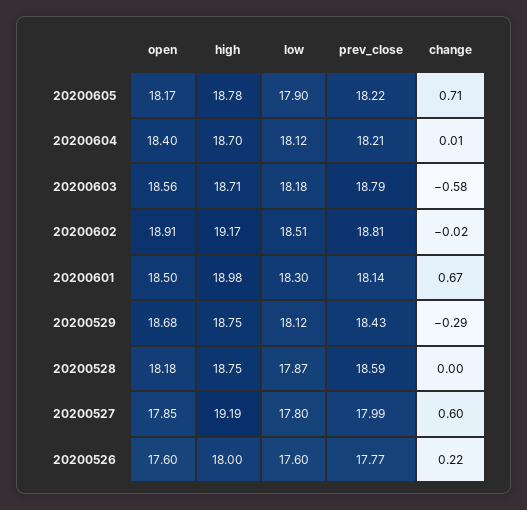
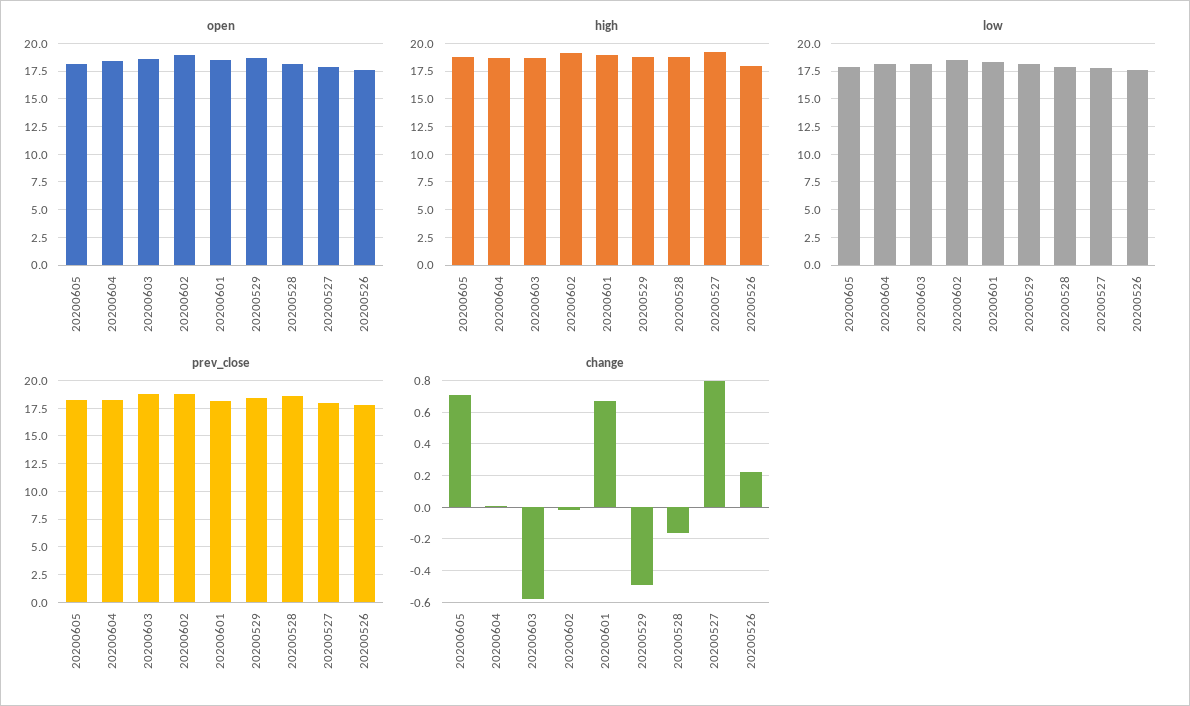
change, 20200529: -0.29 -> -0.5
change, 20200528: 0 -> -0.15
change, 20200527: 0.6 -> 0.8

